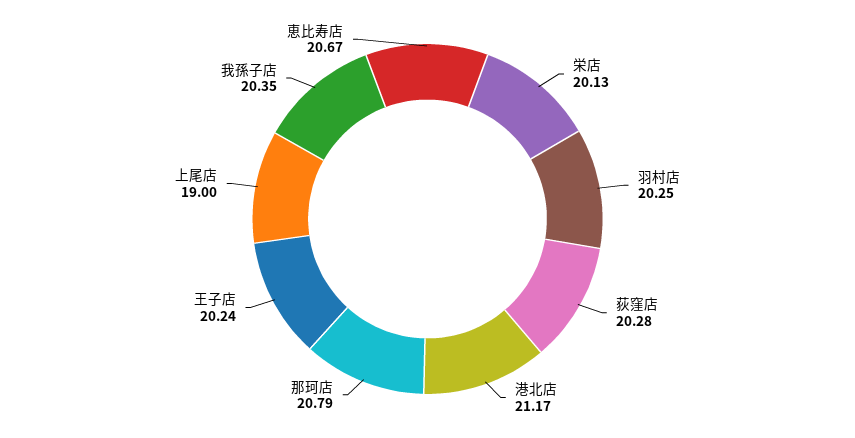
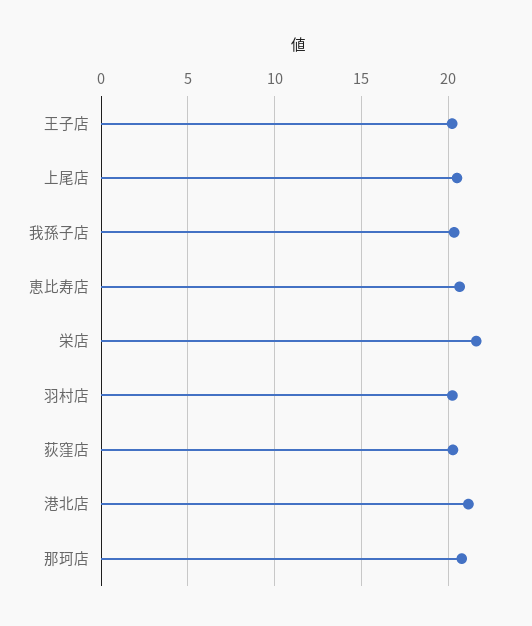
栄店: 20.13 -> 21.5
上尾店: 19 -> 20.5

